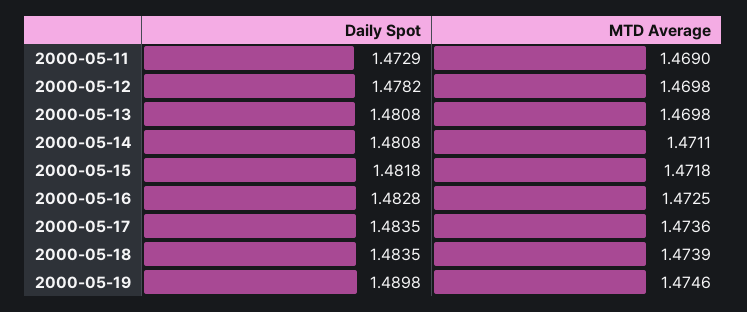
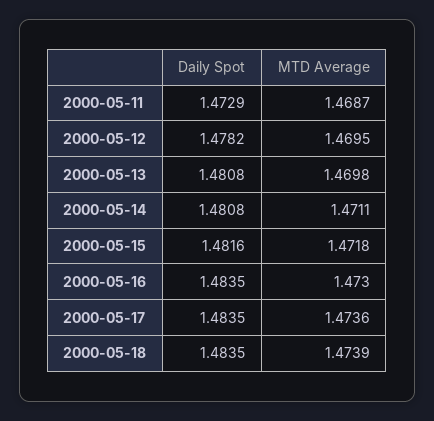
MTD Average, 2000-05-11: 1.469 -> 1.4687
MTD Average, 2000-05-12: 1.4698 -> 1.4695
Daily Spot, 2000-05-15: 1.4818 -> 1.4816
Daily Spot, 2000-05-16: 1.4828 -> 1.4835
MTD Average, 2000-05-16: 1.4725 -> 1.473
Daily Spot, 2000-05-19: 1.4898 -> none
MTD Average, 2000-05-19: 1.4746 -> none

